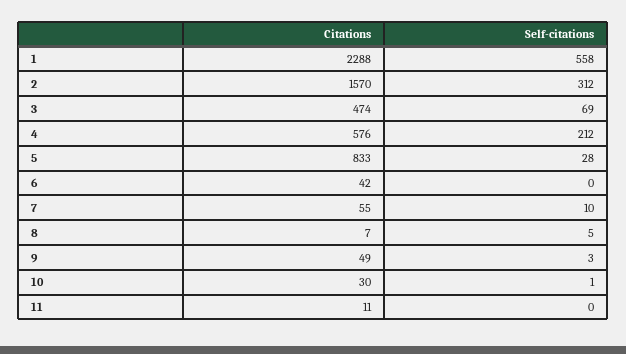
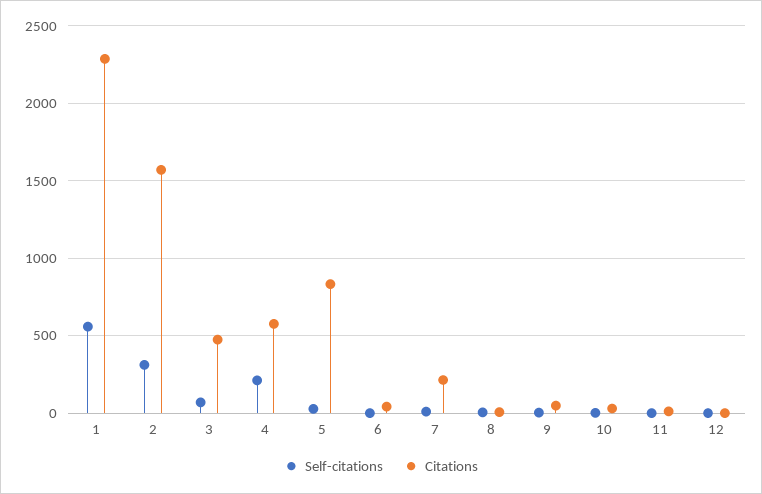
Citations, 7: 55 -> 200
Self-citations, 12: none -> 0
Citations, 12: none -> 0

